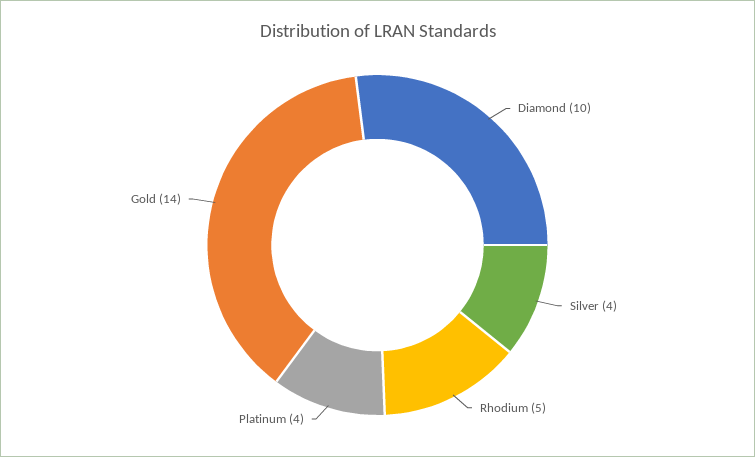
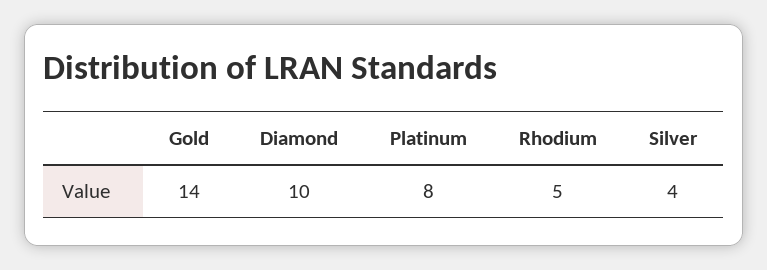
Platinum: 4 -> 8

